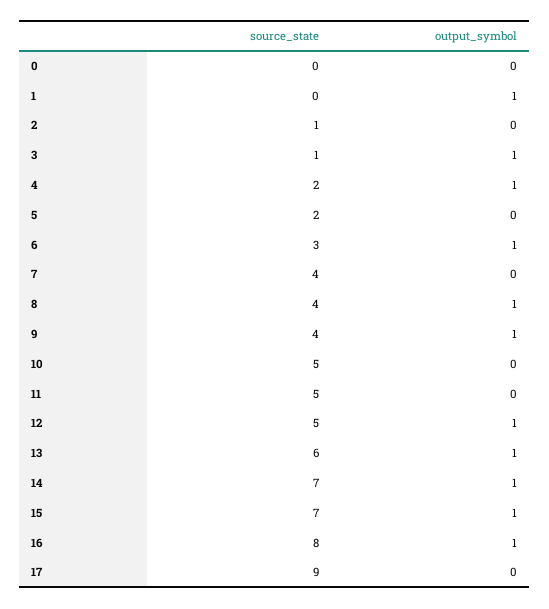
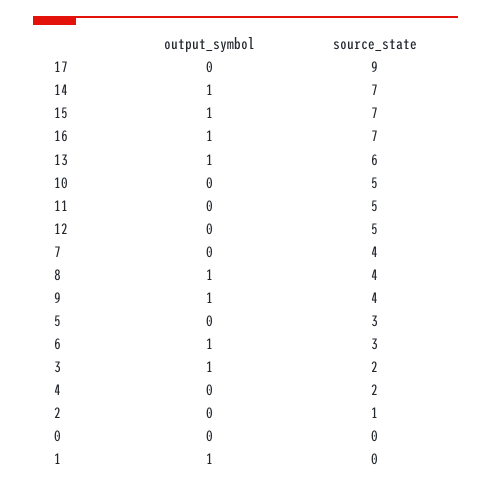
source_state, 3: 1 -> 2
output_symbol, 4: 1 -> 0
source_state, 5: 2 -> 3
output_symbol, 12: 1 -> 0
source_state, 16: 8 -> 7

